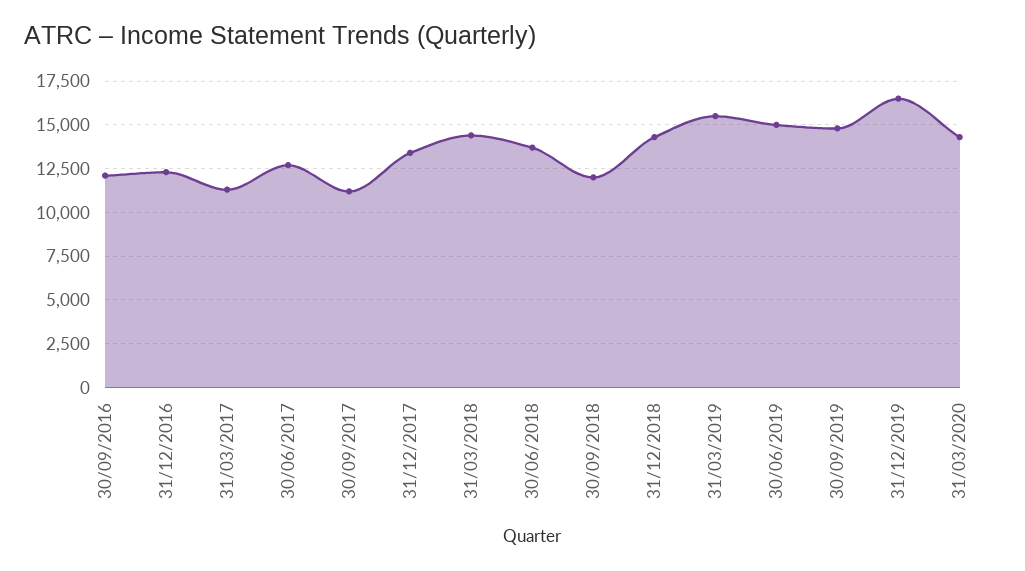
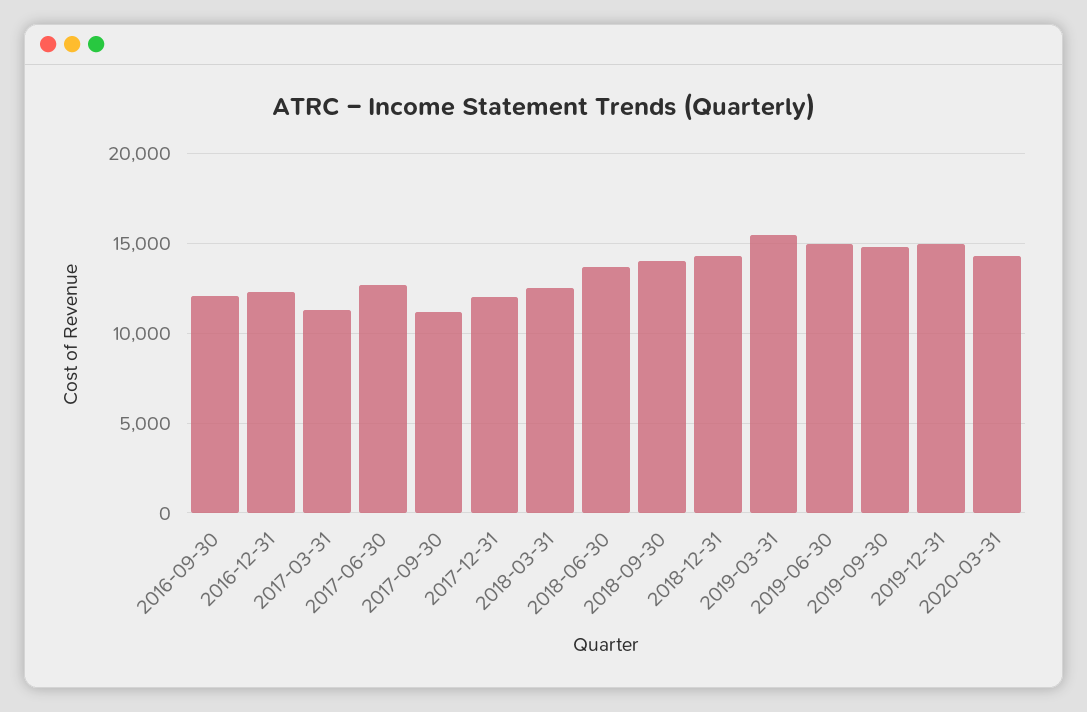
31/12/2017: 13500 -> 12000
31/03/2018: 14500 -> 12500
30/09/2018: 12000 -> 14000
31/12/2019: 16500 -> 15000

